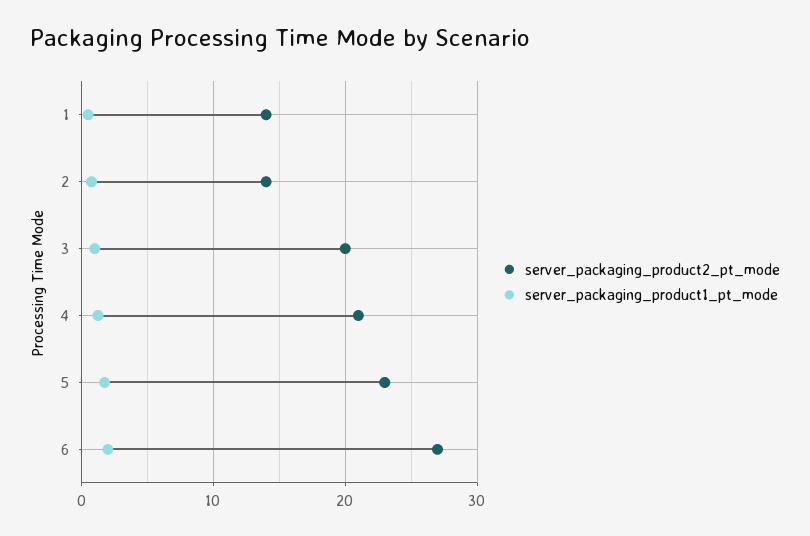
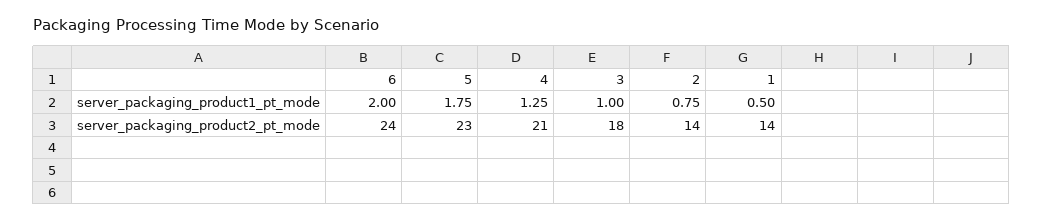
server_packaging_product2_pt_mode, 3: 20 -> 18
server_packaging_product2_pt_mode, 6: 27 -> 24

